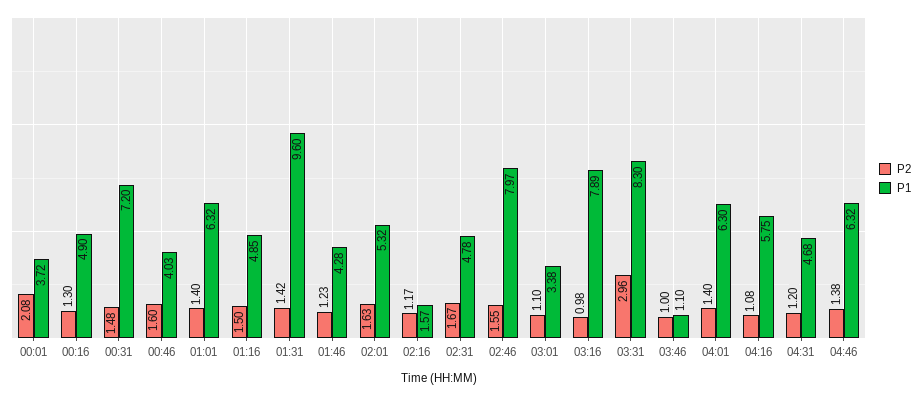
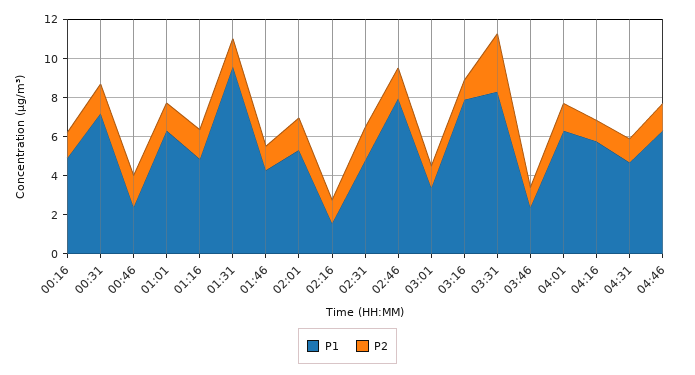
P2, 00:01: 2.08 -> none
P1, 00:01: 3.72 -> none
P1, 00:46: 4.03 -> 2.5
P1, 03:46: 1.1 -> 2.5

